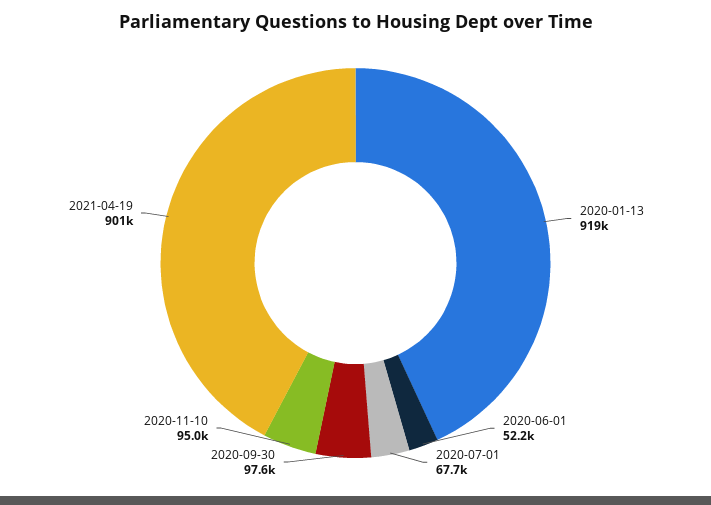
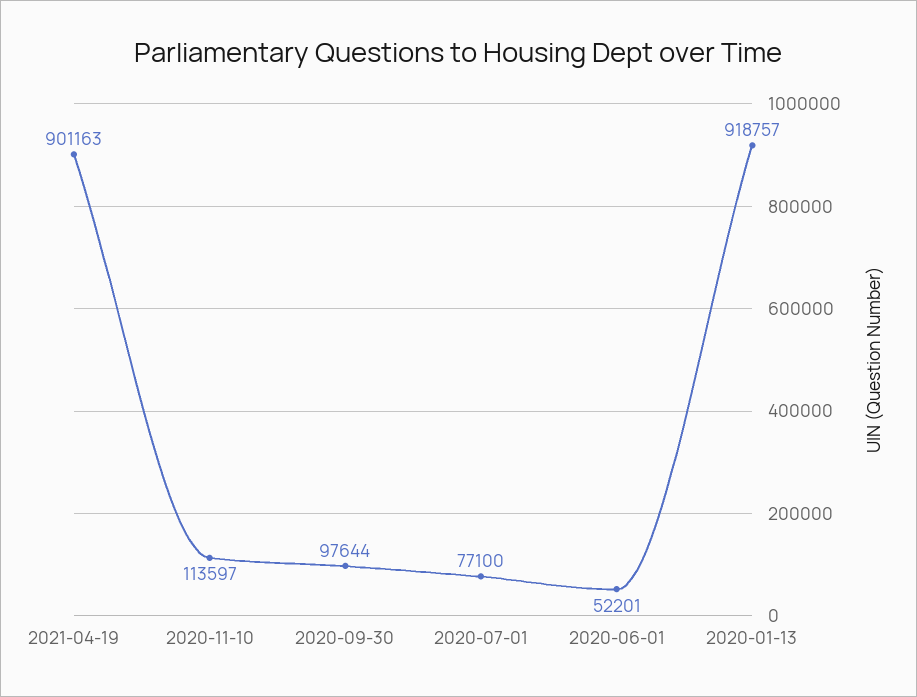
2020-07-01: 67700 -> 77100
2020-11-10: 95000 -> 113597

